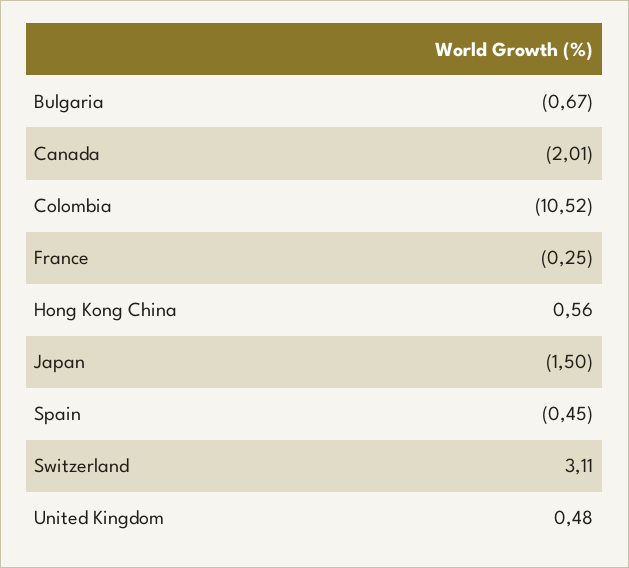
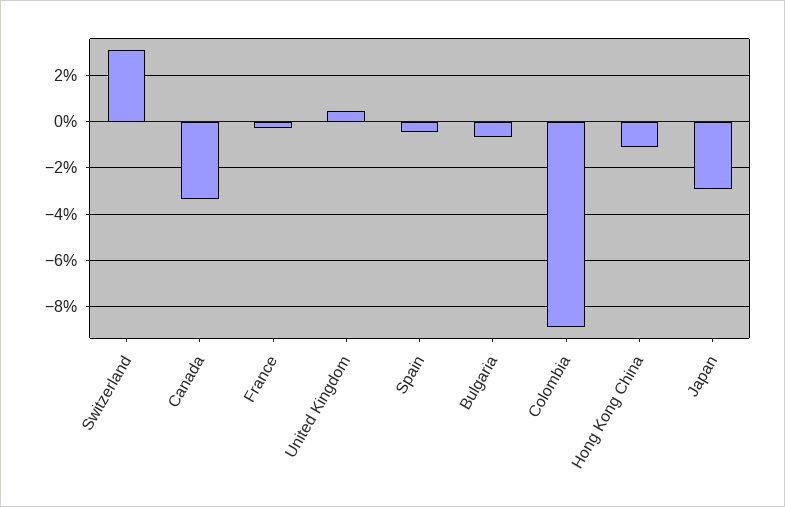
Canada: -2.01 -> -3.5
Colombia: -10.52 -> -9
Hong Kong China: 0.56 -> -1
Japan: -1.5 -> -3

